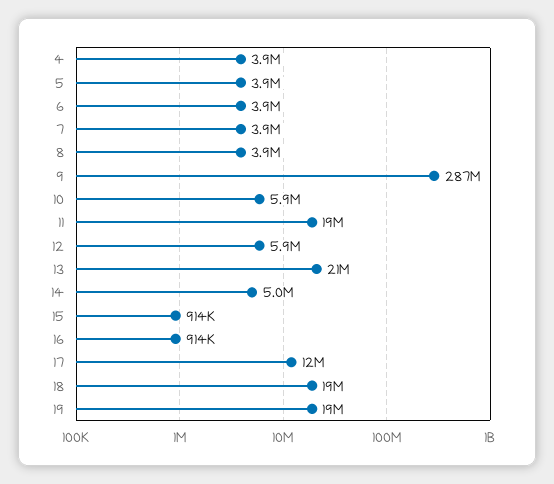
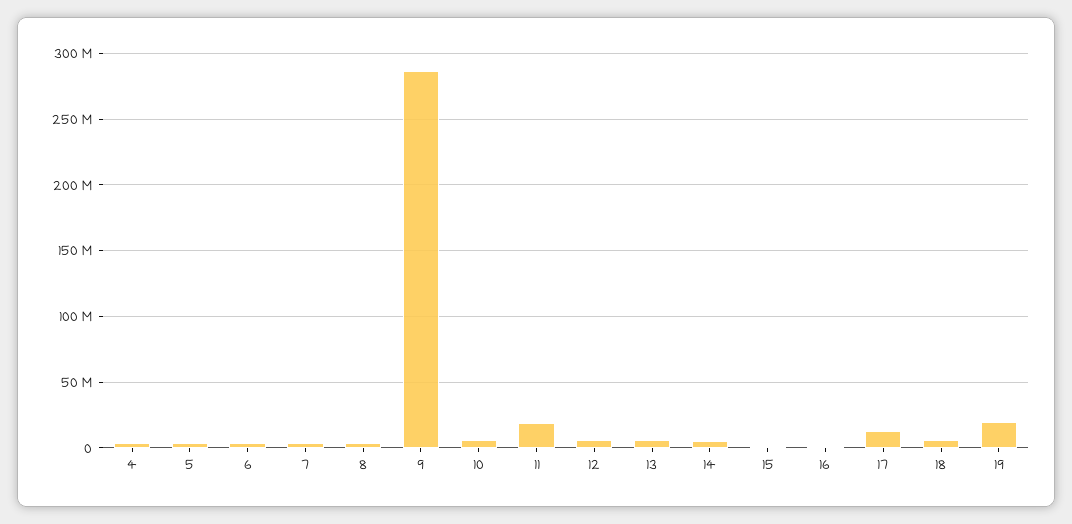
13: 21000000 -> 5000000
18: 19000000 -> 5000000

